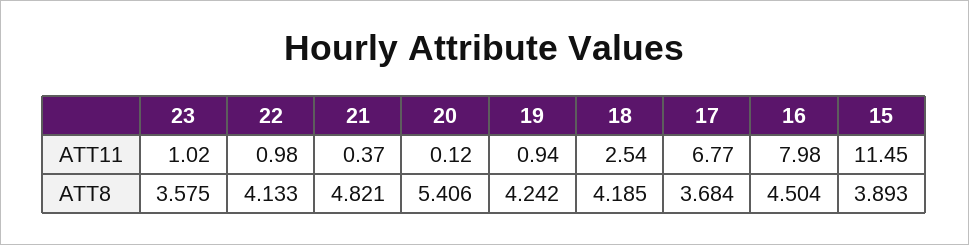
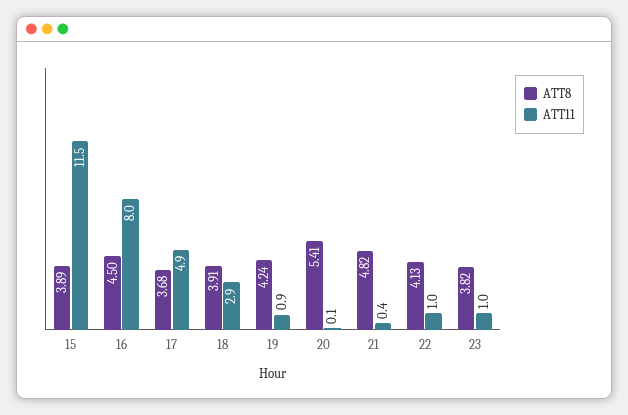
ATT11, 18: 2.54 -> 2.9
ATT11, 17: 6.77 -> 4.9
ATT8, 23: 3.575 -> 3.82
ATT8, 18: 4.185 -> 3.91

